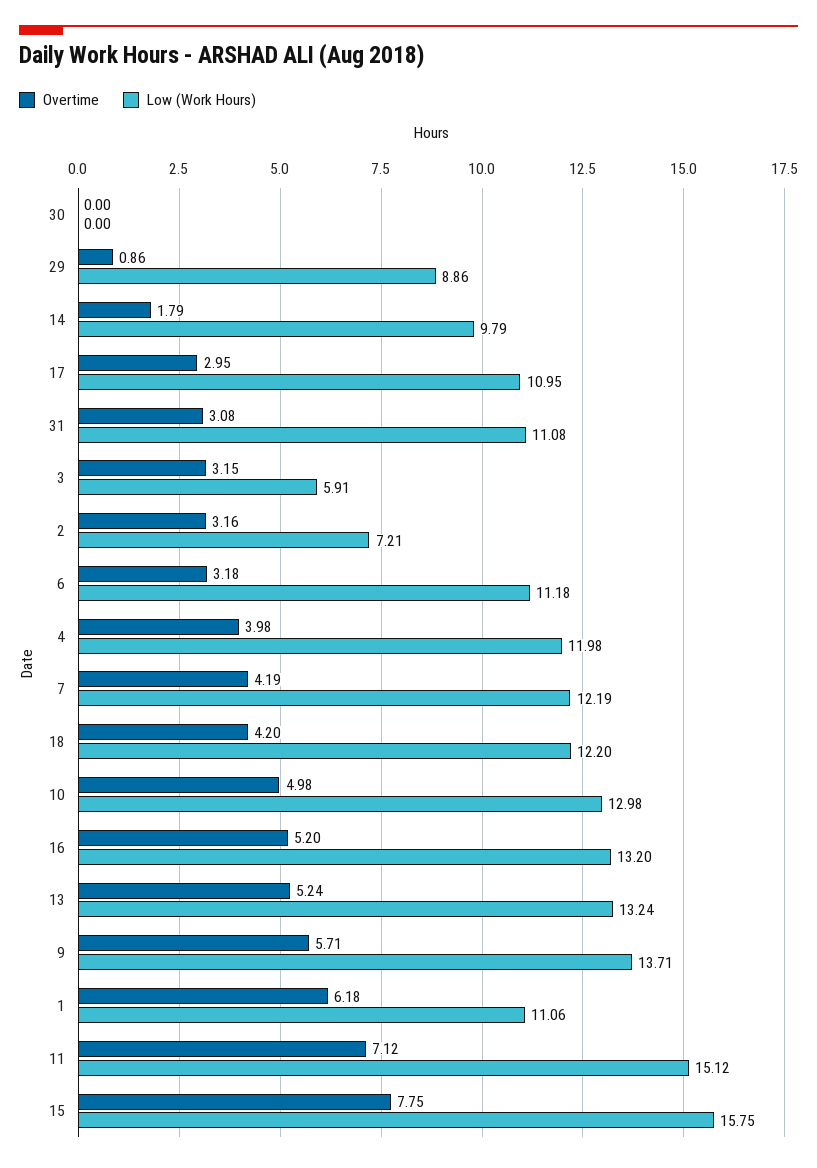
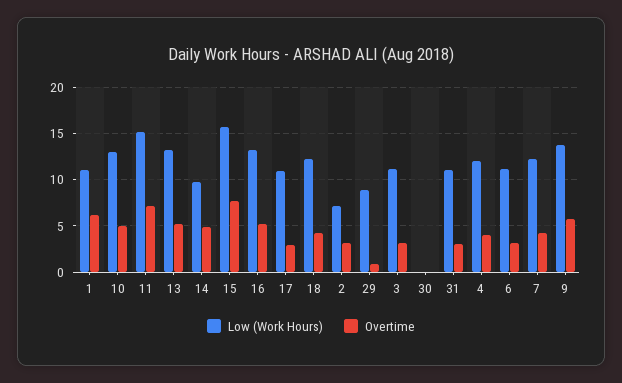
Overtime, 14: 1.79 -> 5
Low (Work Hours), 3: 5.91 -> 11

